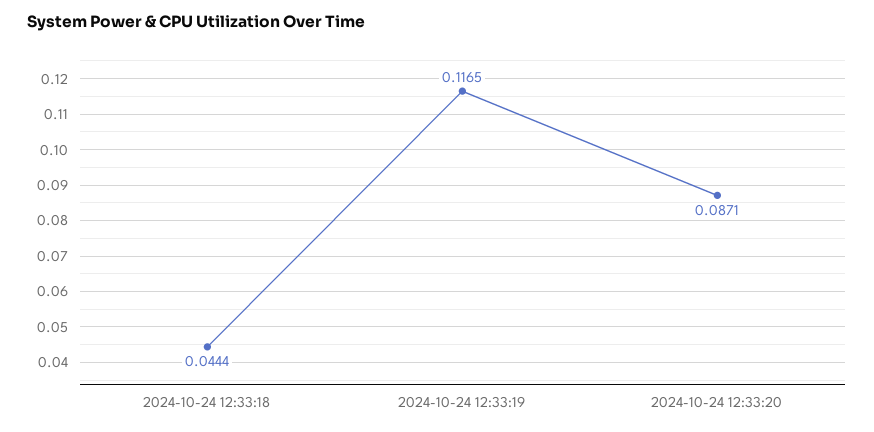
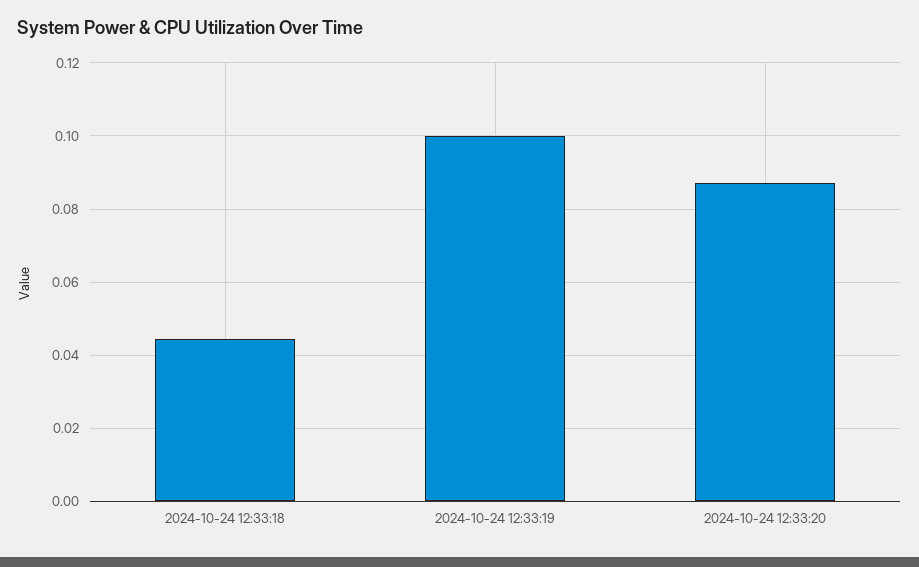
2024-10-24 12:33:19: 0.1165 -> 0.1

